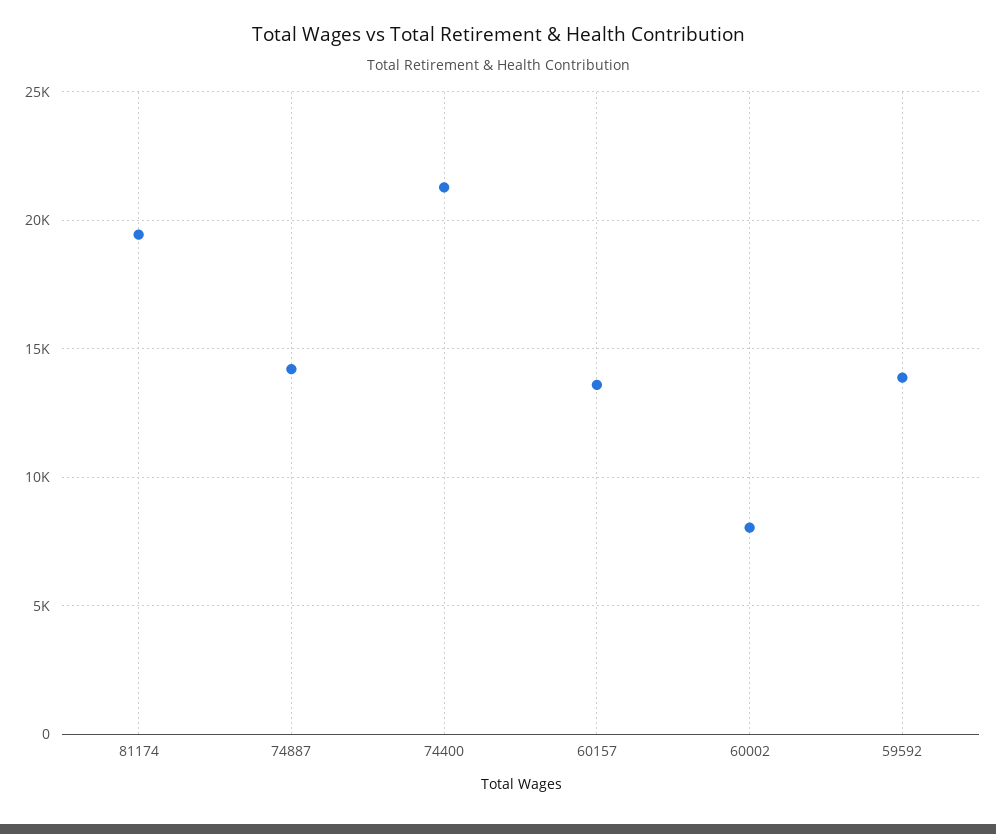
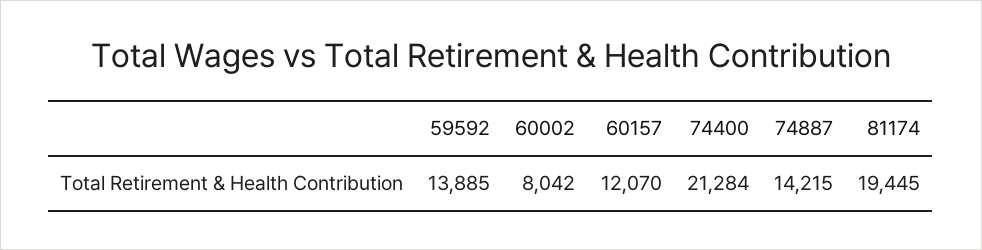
60157: 13500 -> 12070

